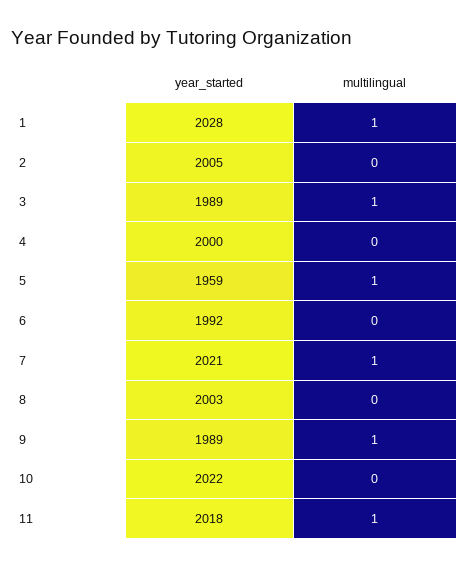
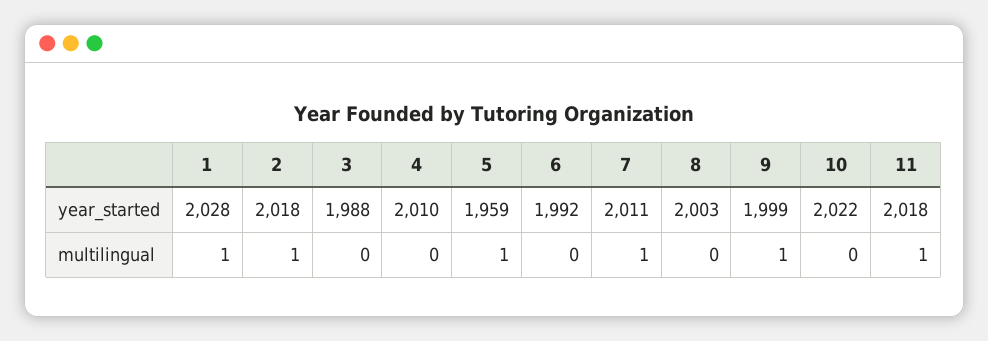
year_started, 2: 2005 -> 2018
multilingual, 2: 0 -> 1
year_started, 3: 1989 -> 1988
multilingual, 3: 1 -> 0
year_started, 4: 2000 -> 2010
year_started, 7: 2021 -> 2011
year_started, 9: 1989 -> 1999

